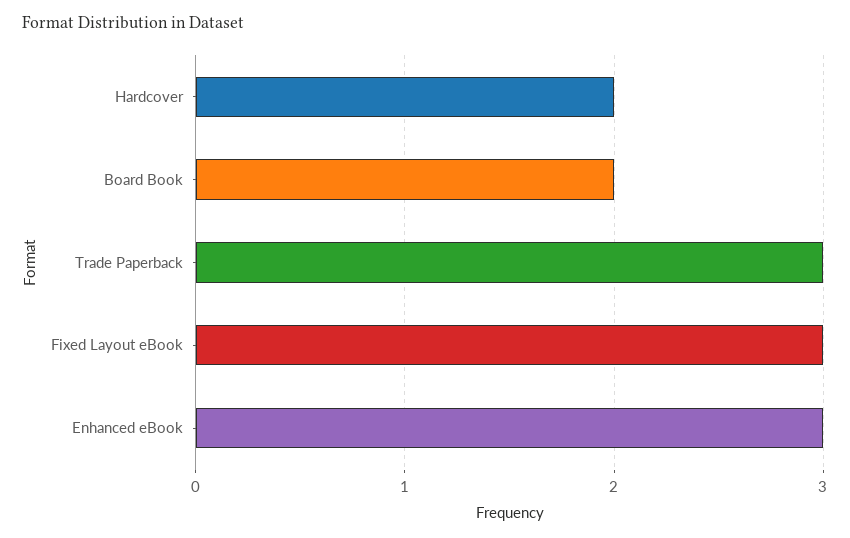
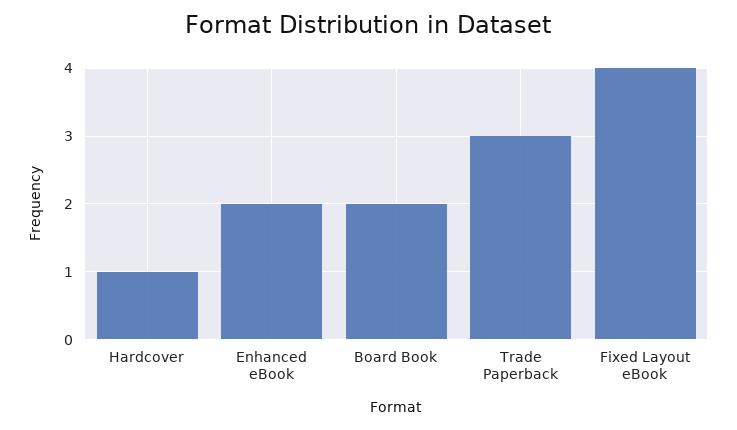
Hardcover: 2 -> 1
Fixed Layout eBook: 3 -> 4
Enhanced eBook: 3 -> 2

